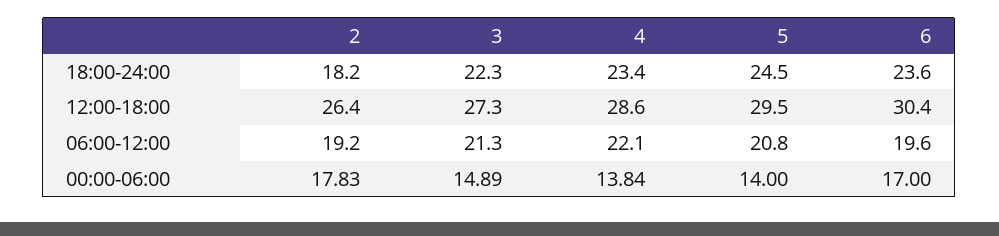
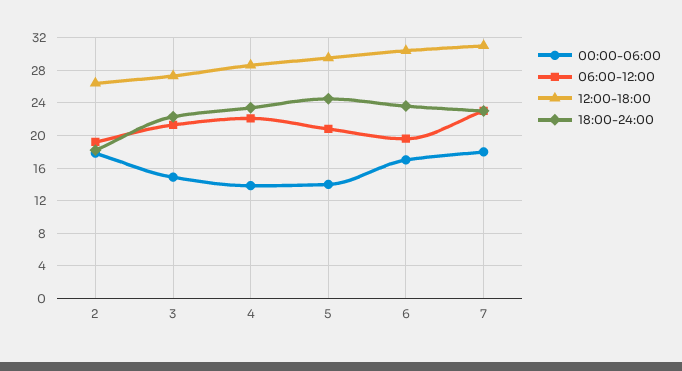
00:00-06:00, 7: none -> 18
06:00-12:00, 7: none -> 23
12:00-18:00, 7: none -> 31
18:00-24:00, 7: none -> 23

